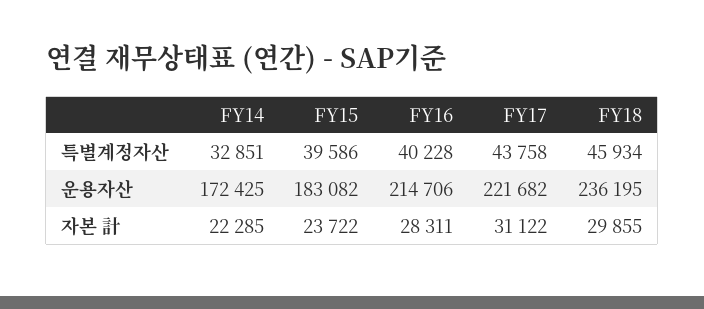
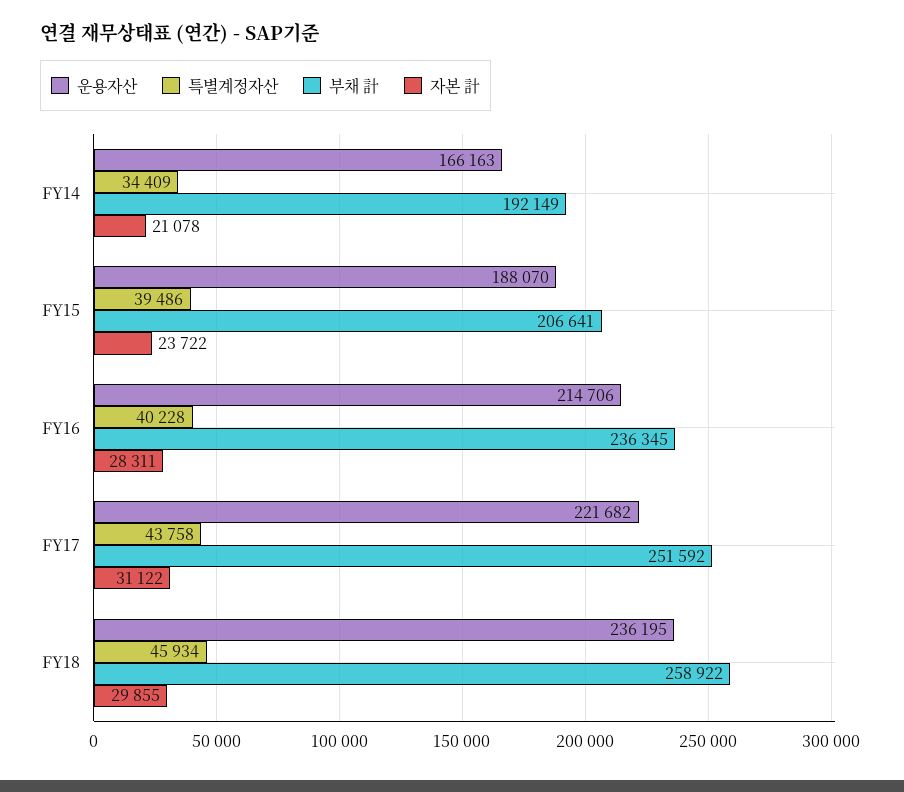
특별계정자산, FY14: 32851 -> 34409
특별계정자산, FY15: 39586 -> 39486
운용자산, FY14: 172425 -> 166163
운용자산, FY15: 183082 -> 188070
자본 計, FY14: 22285 -> 21078
부채 計, FY14: none -> 192149
부채 計, FY15: none -> 206641
부채 計, FY16: none -> 236345
부채 計, FY17: none -> 251592
부채 計, FY18: none -> 258922

